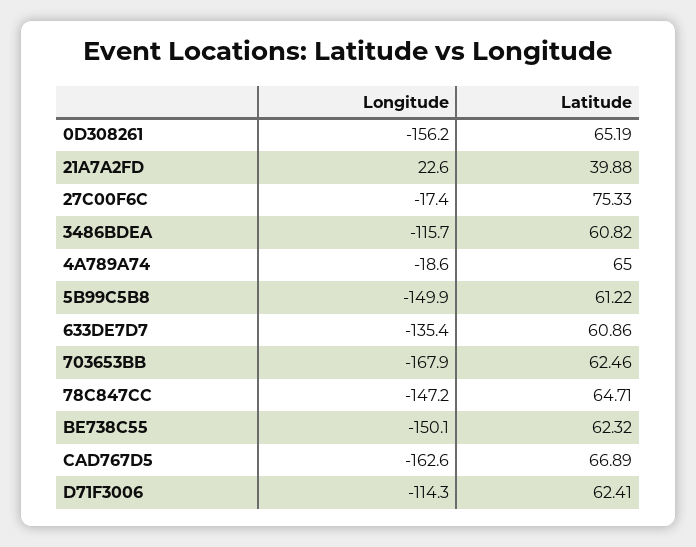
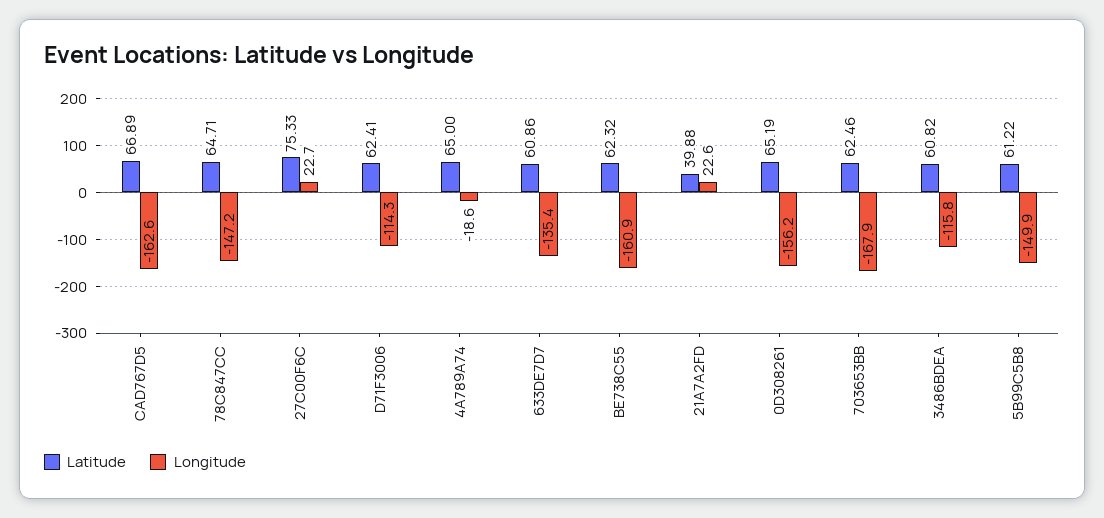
Longitude, 27C00F6C: -17.4 -> 22.7
Longitude, 3486BDEA: -115.7 -> -115.8
Longitude, BE738C55: -150.1 -> -160.9

